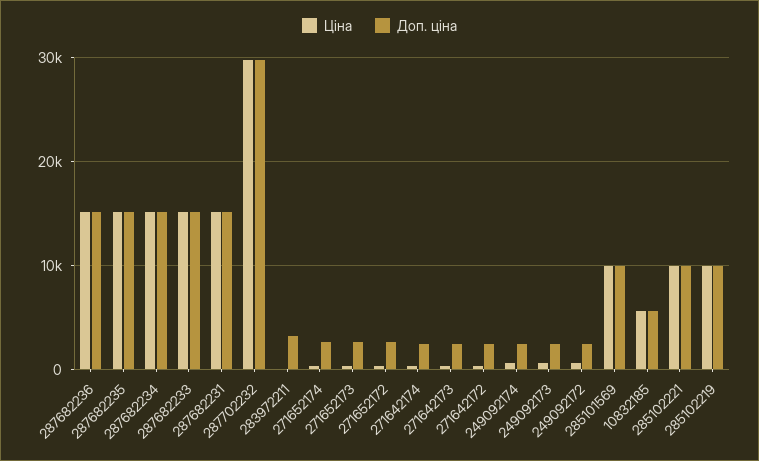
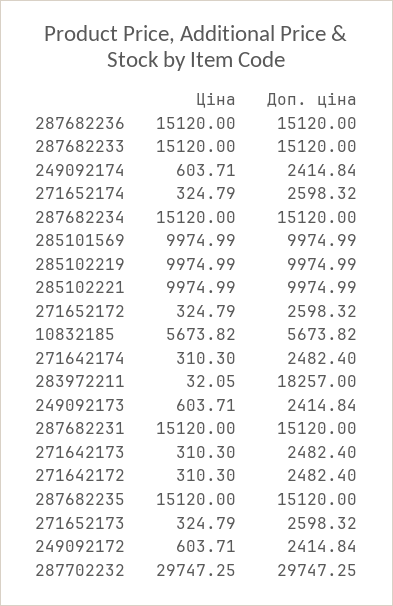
Доп. ціна, 283972211: 3000 -> 18257

